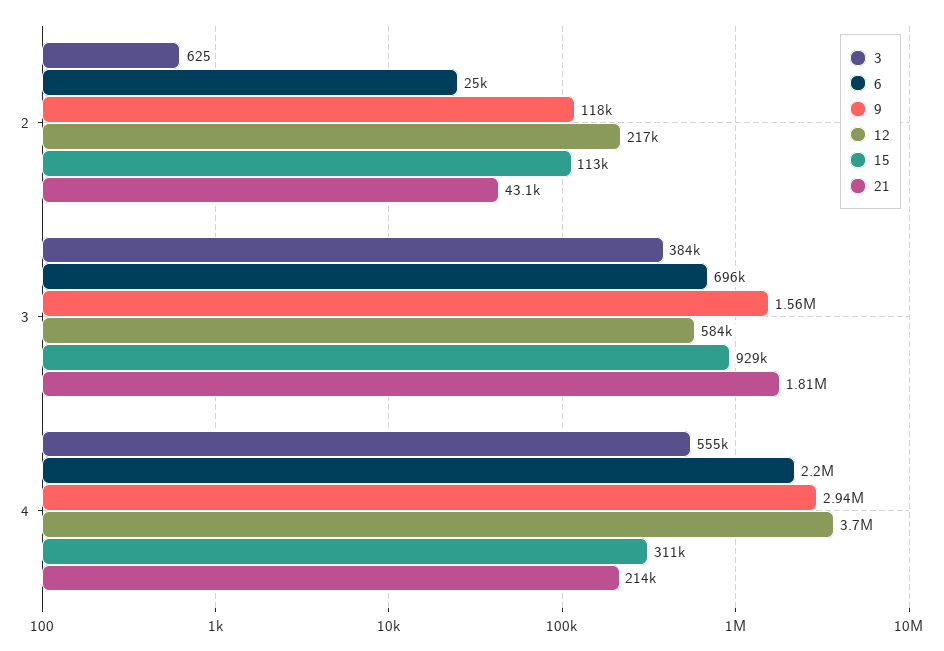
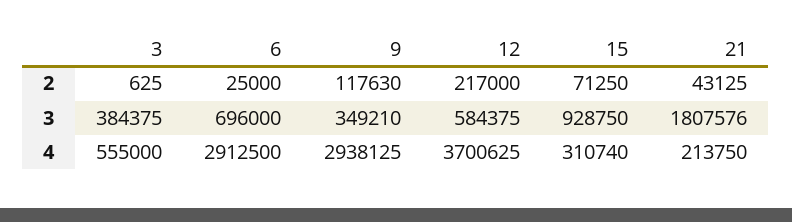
15, 2: 113000 -> 71250
9, 3: 1560000 -> 349210
6, 4: 2200000 -> 2912500

